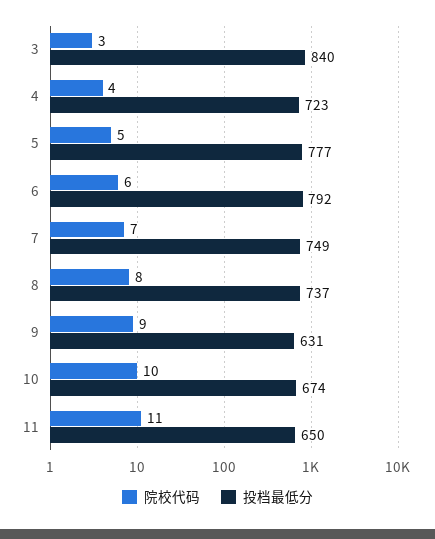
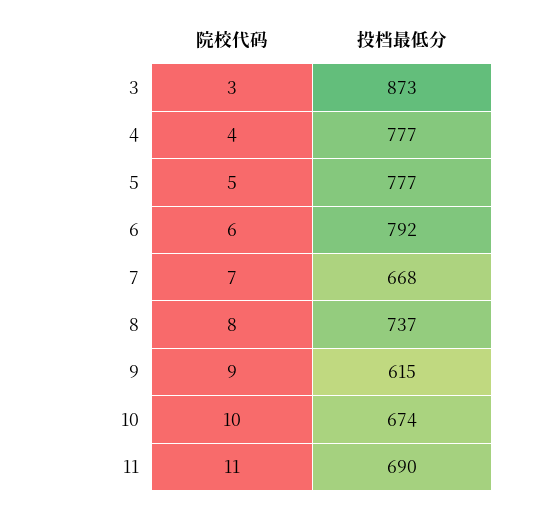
投档最低分, 3: 840 -> 873
投档最低分, 4: 723 -> 777
投档最低分, 7: 749 -> 668
投档最低分, 9: 631 -> 615
投档最低分, 11: 650 -> 690

